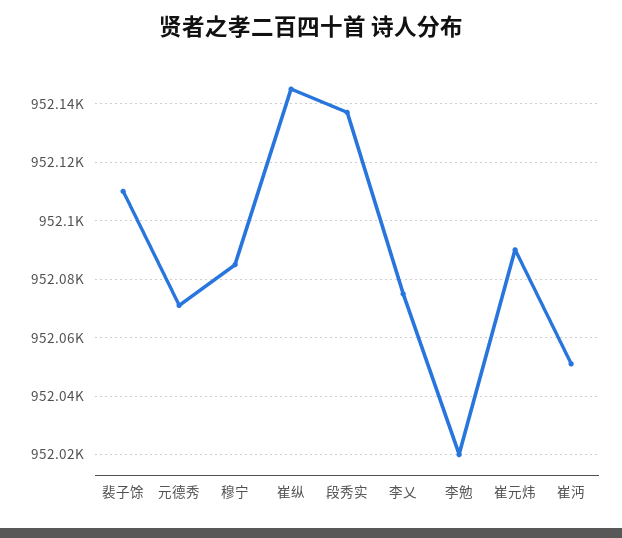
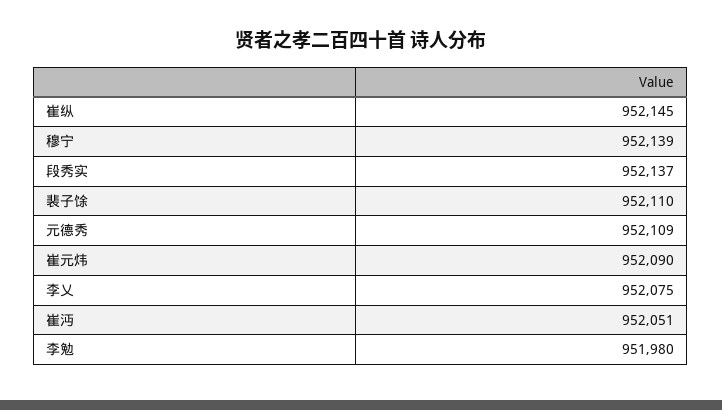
元德秀: 952070 -> 952109
穆宁: 952085 -> 952139
李勉: 952020 -> 951980

